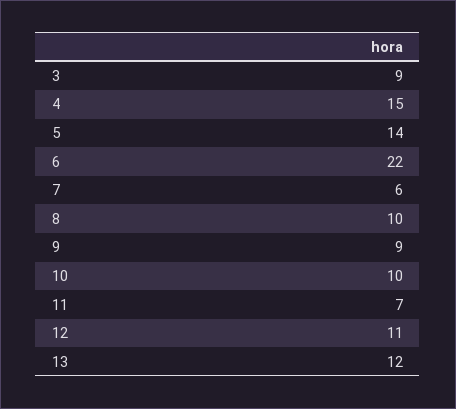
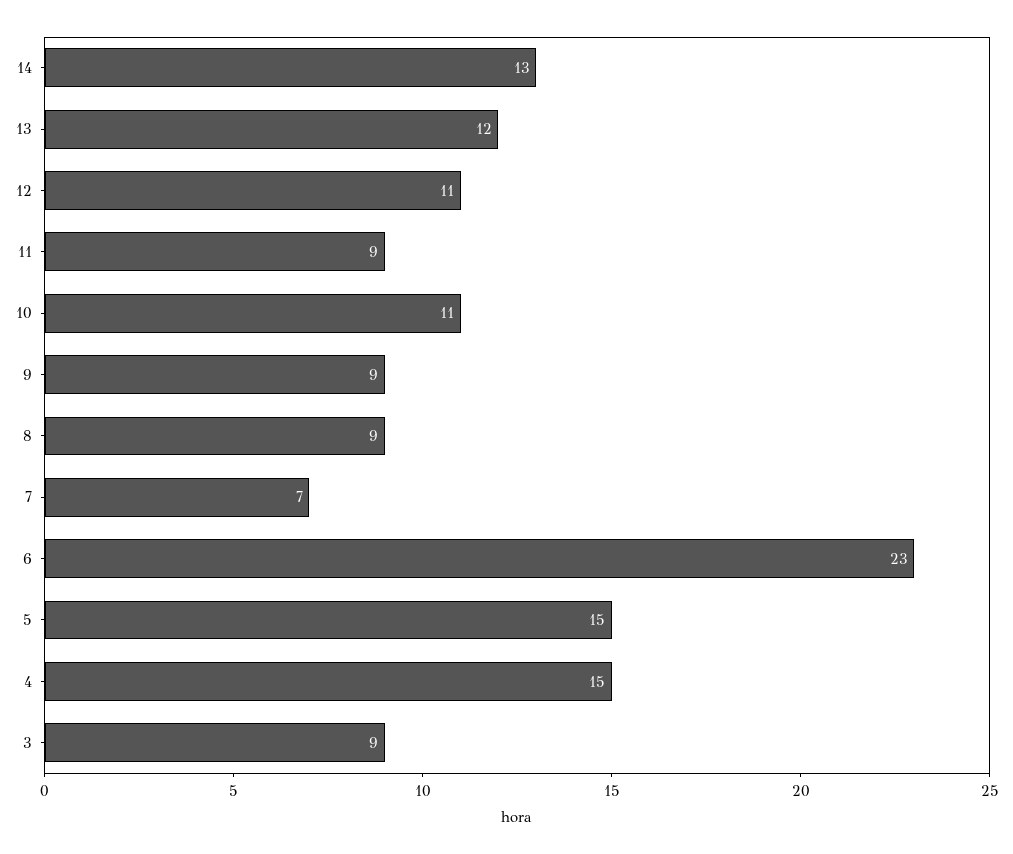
5: 14 -> 15
6: 22 -> 23
7: 6 -> 7
8: 10 -> 9
10: 10 -> 11
11: 7 -> 9
14: none -> 13

